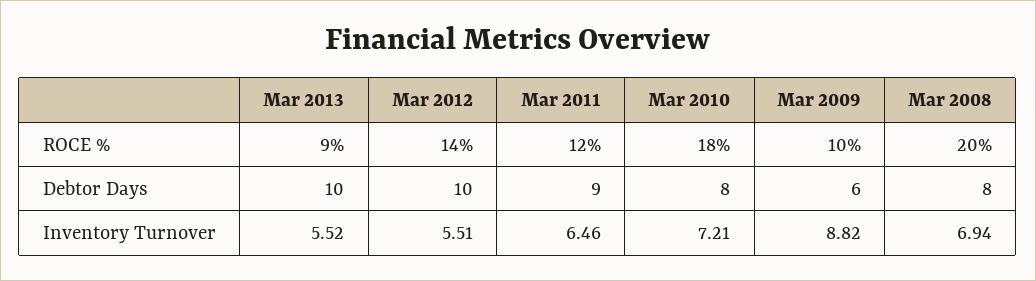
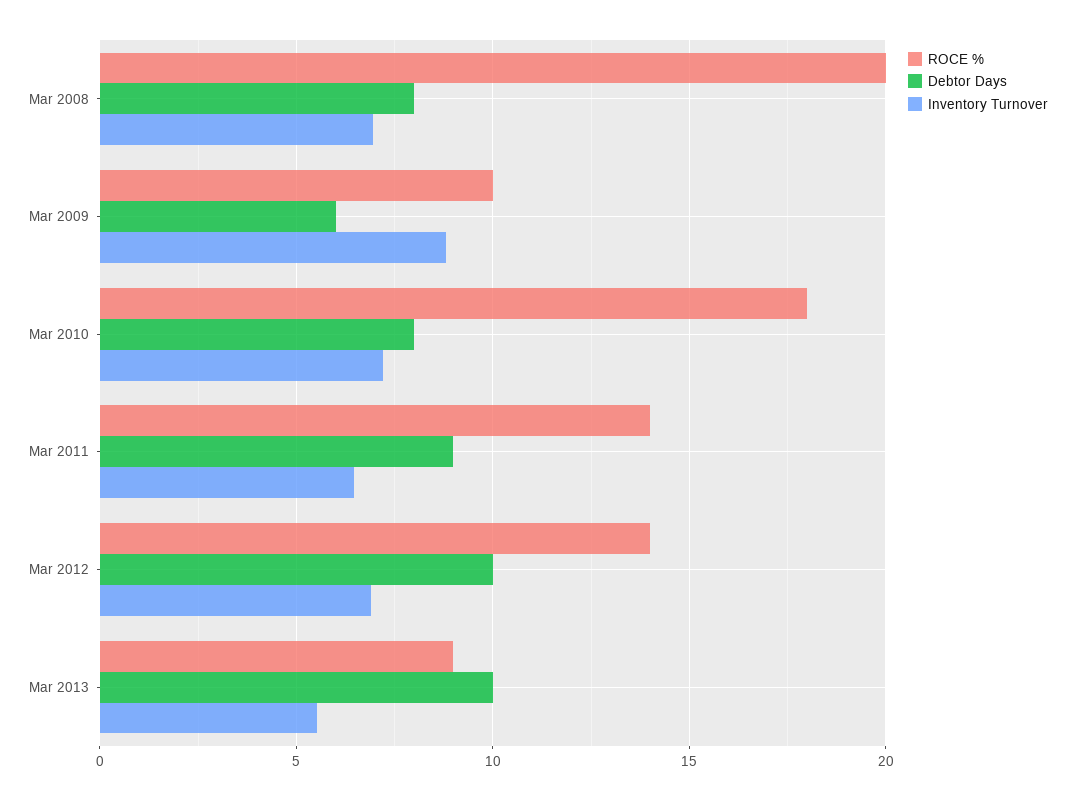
ROCE %, Mar 2011: 12 -> 14
Inventory Turnover, Mar 2012: 5.51 -> 7

